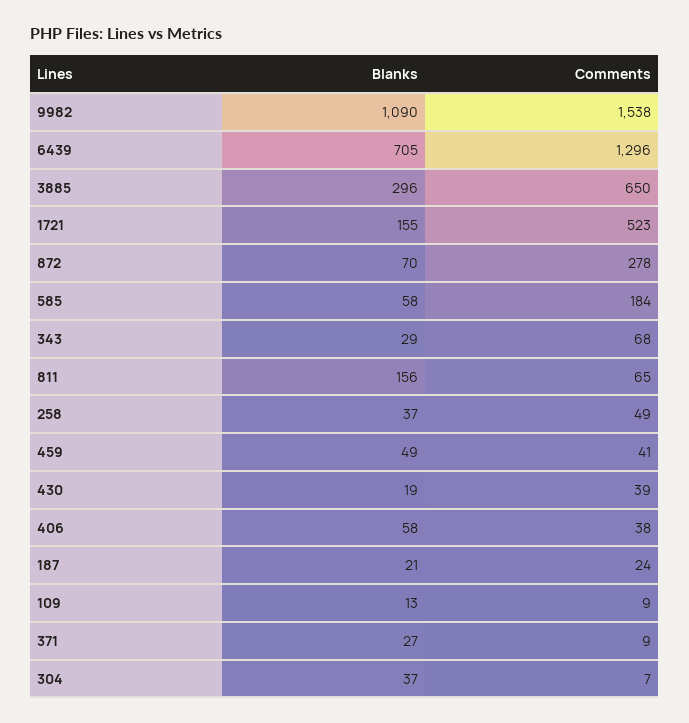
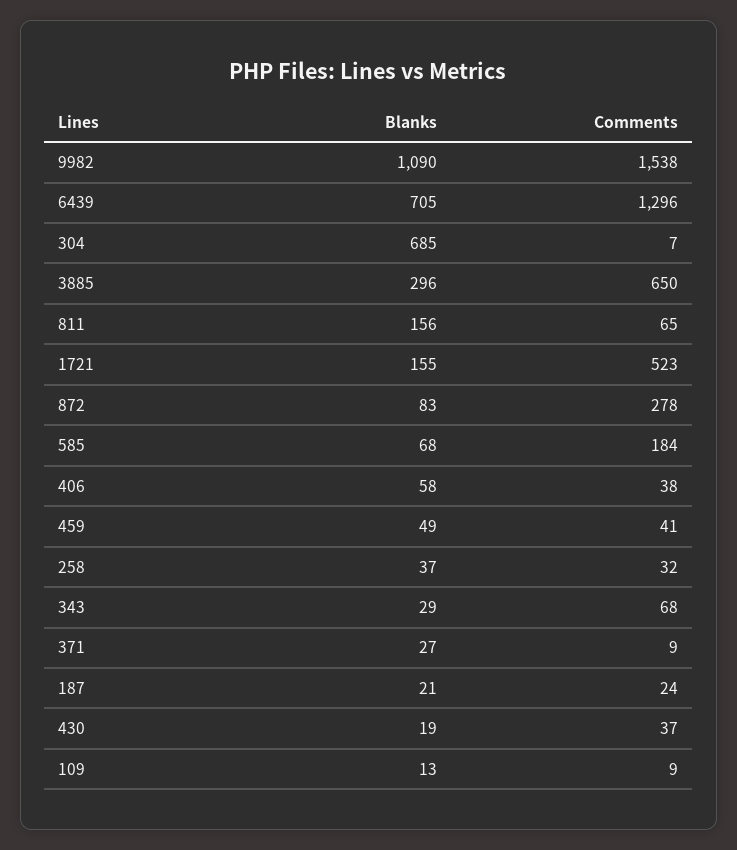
Blanks, 872: 70 -> 83
Blanks, 585: 58 -> 68
Comments, 258: 49 -> 32
Comments, 430: 39 -> 37
Blanks, 304: 37 -> 685

